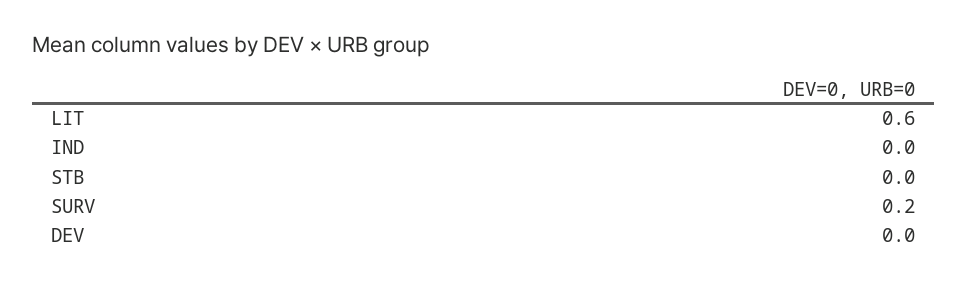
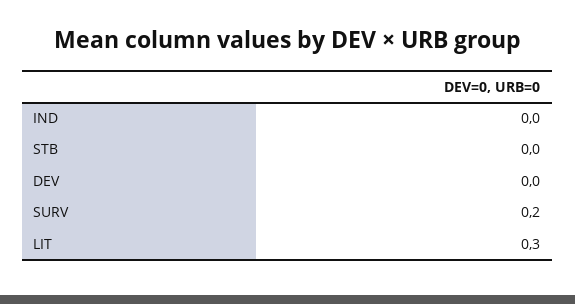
LIT: 0.6 -> 0.3

